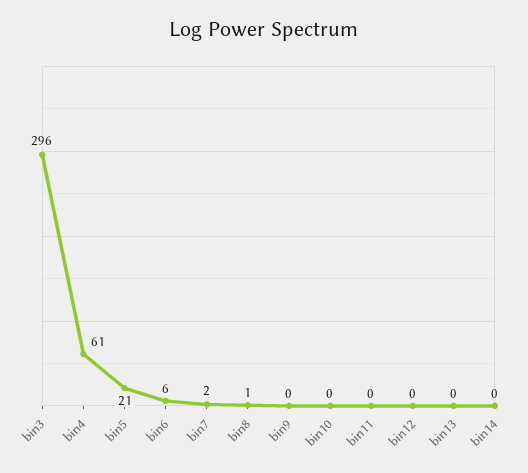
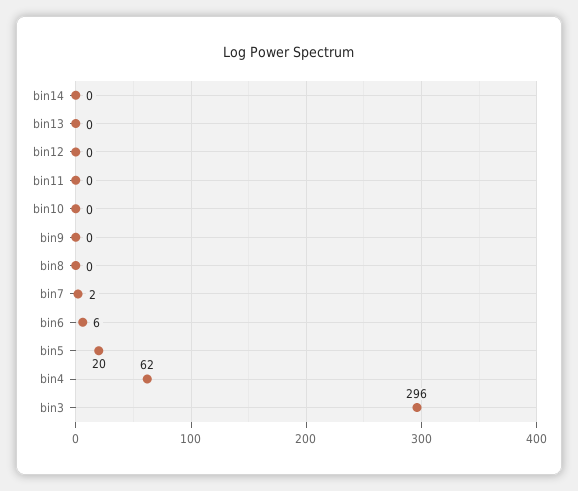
bin4: 61 -> 62
bin5: 21 -> 20
bin8: 1 -> 0

